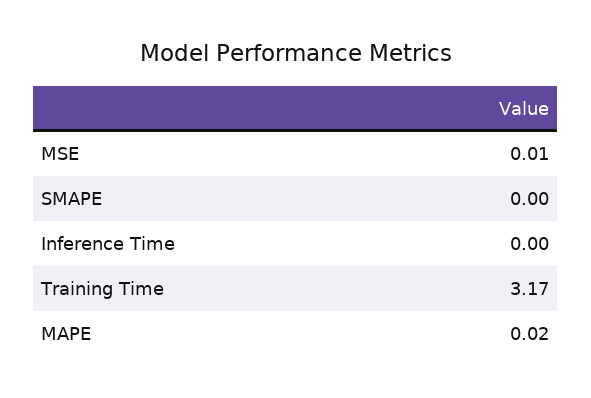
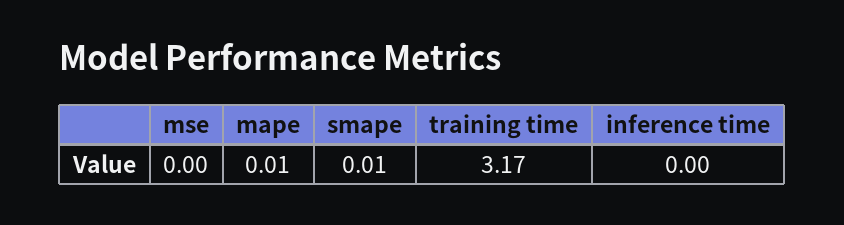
MSE: 0.01 -> 0
SMAPE: 0 -> 0.01
MAPE: 0.02 -> 0.01

